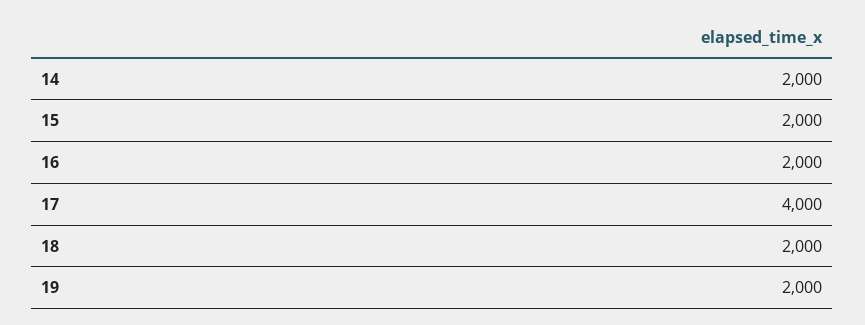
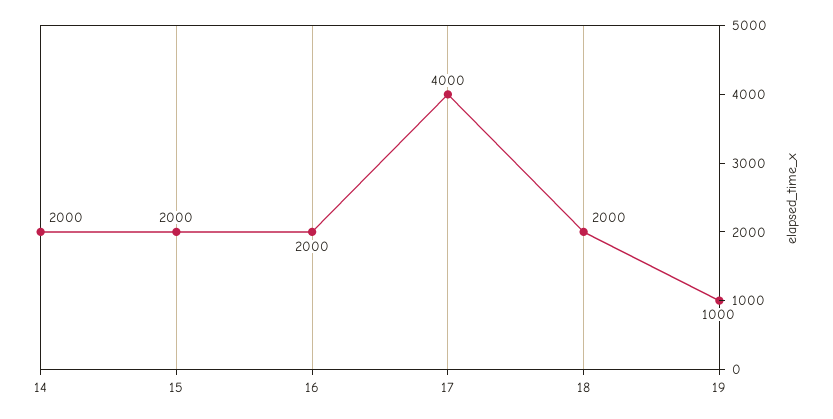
19: 2000 -> 1000

